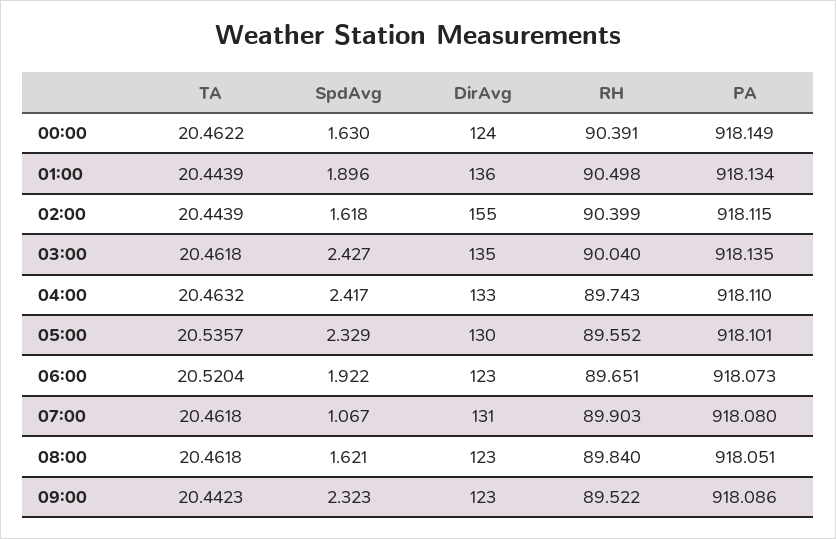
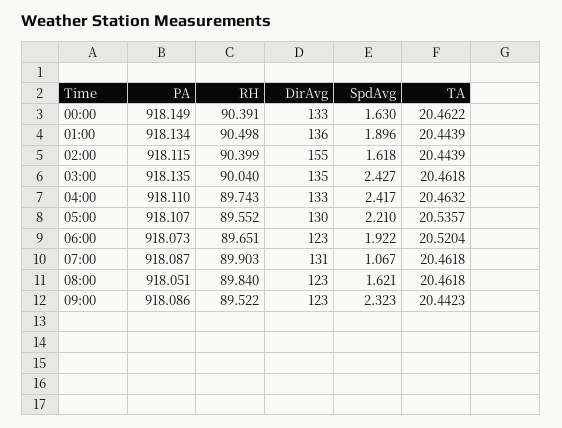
DirAvg, 00:00: 124 -> 133
SpdAvg, 05:00: 2.329 -> 2.21
PA, 05:00: 918.101 -> 918.107
PA, 07:00: 918.08 -> 918.087

